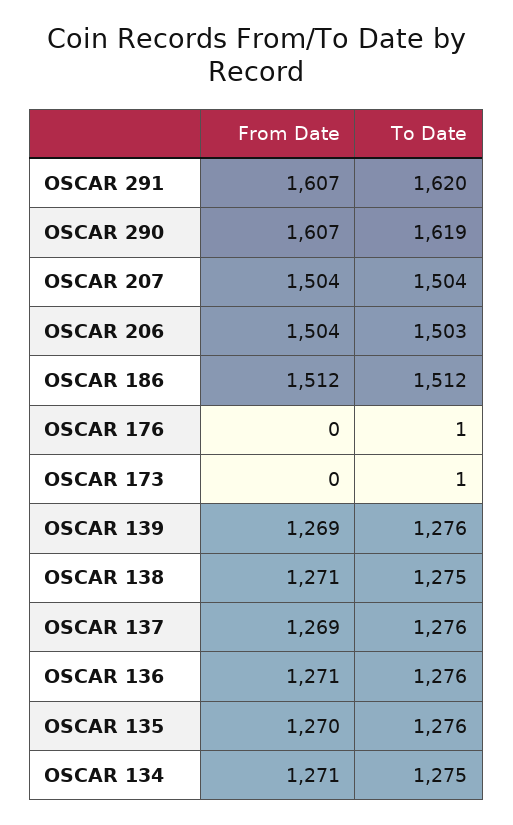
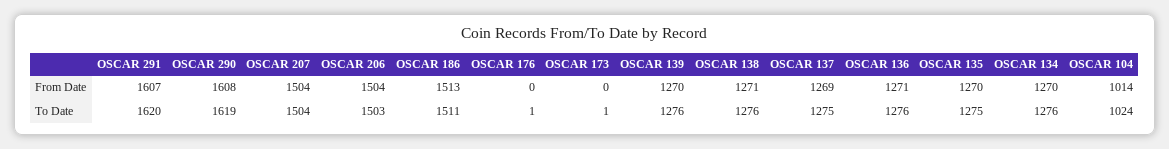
From Date, OSCAR 290: 1607 -> 1608
From Date, OSCAR 186: 1512 -> 1513
To Date, OSCAR 186: 1512 -> 1511
From Date, OSCAR 139: 1269 -> 1270
To Date, OSCAR 138: 1275 -> 1276
To Date, OSCAR 137: 1276 -> 1275
To Date, OSCAR 135: 1276 -> 1275
From Date, OSCAR 134: 1271 -> 1270
To Date, OSCAR 134: 1275 -> 1276
From Date, OSCAR 104: none -> 1014
To Date, OSCAR 104: none -> 1024

